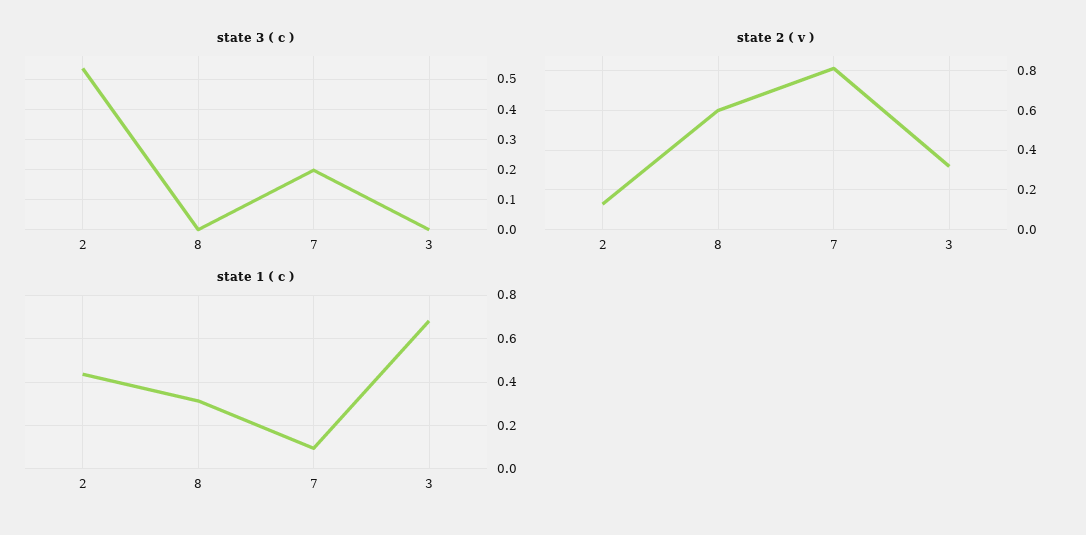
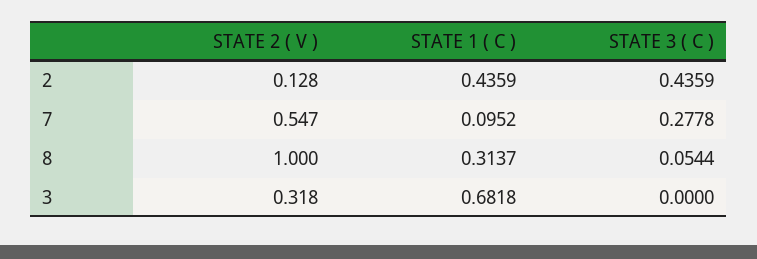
state 3 ( c ), 2: 0.54 -> 0.4359
state 3 ( c ), 8: 0 -> 0.0544
state 3 ( c ), 7: 0.2 -> 0.2778
state 2 ( v ), 8: 0.6 -> 1
state 2 ( v ), 7: 0.8 -> 0.547

